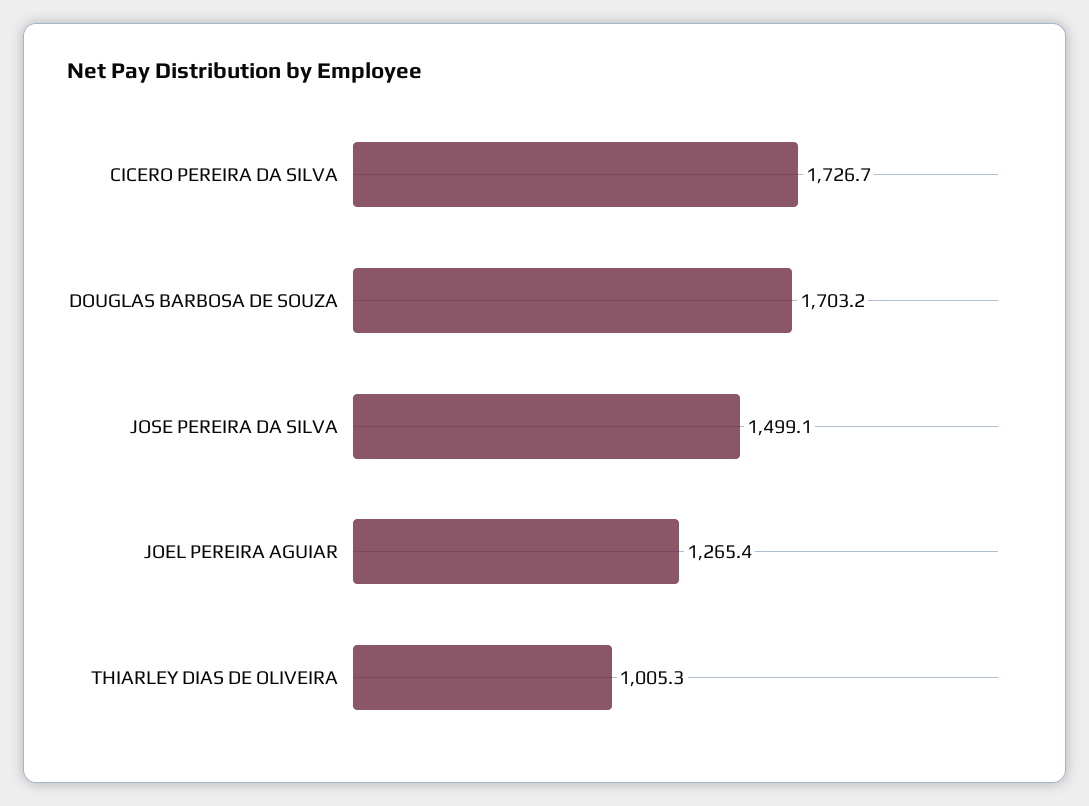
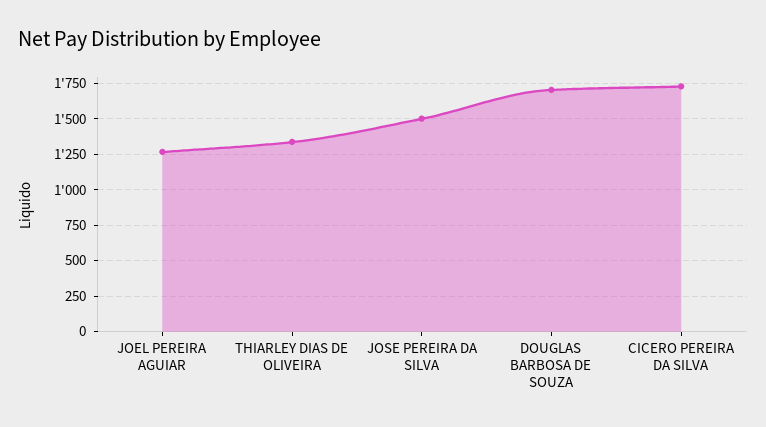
THIARLEY DIAS DE OLIVEIRA: 1005.3 -> 1350

